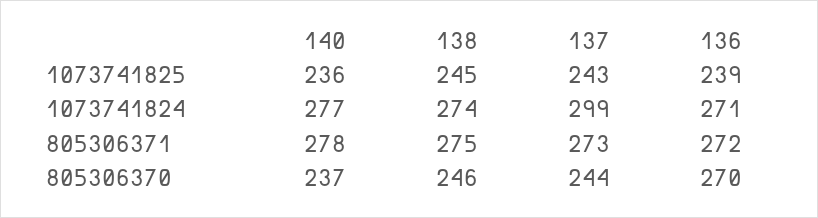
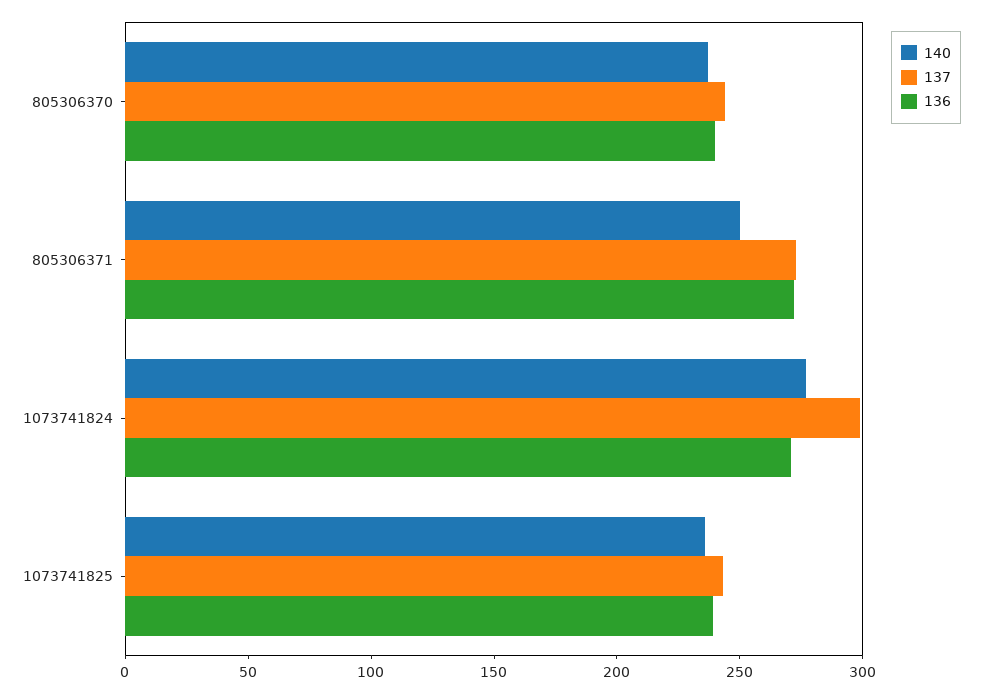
138, 1073741825: 245 -> none
138, 1073741824: 274 -> none
140, 805306371: 278 -> 250
138, 805306371: 275 -> none
138, 805306370: 246 -> none
136, 805306370: 270 -> 240

